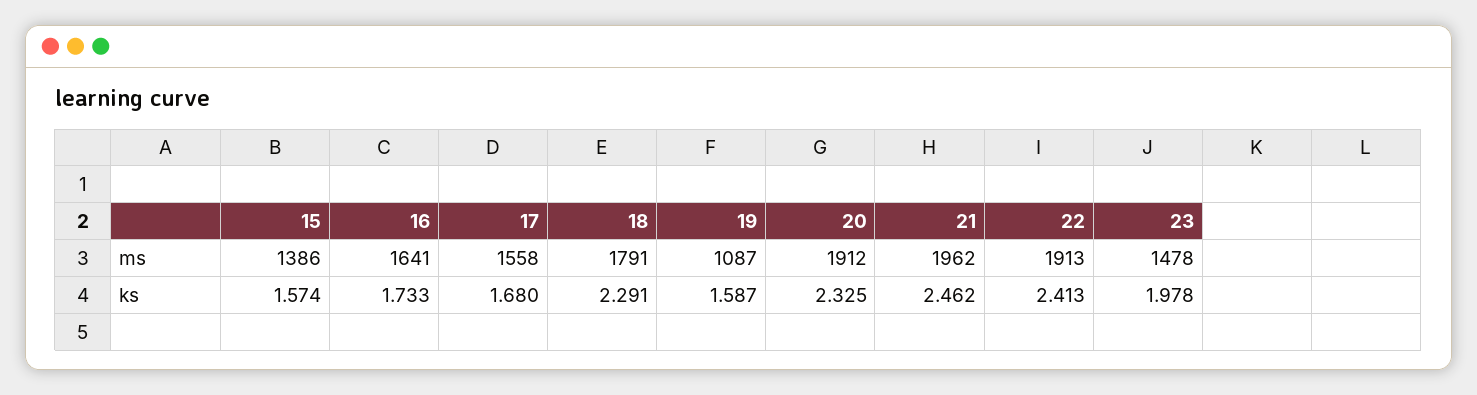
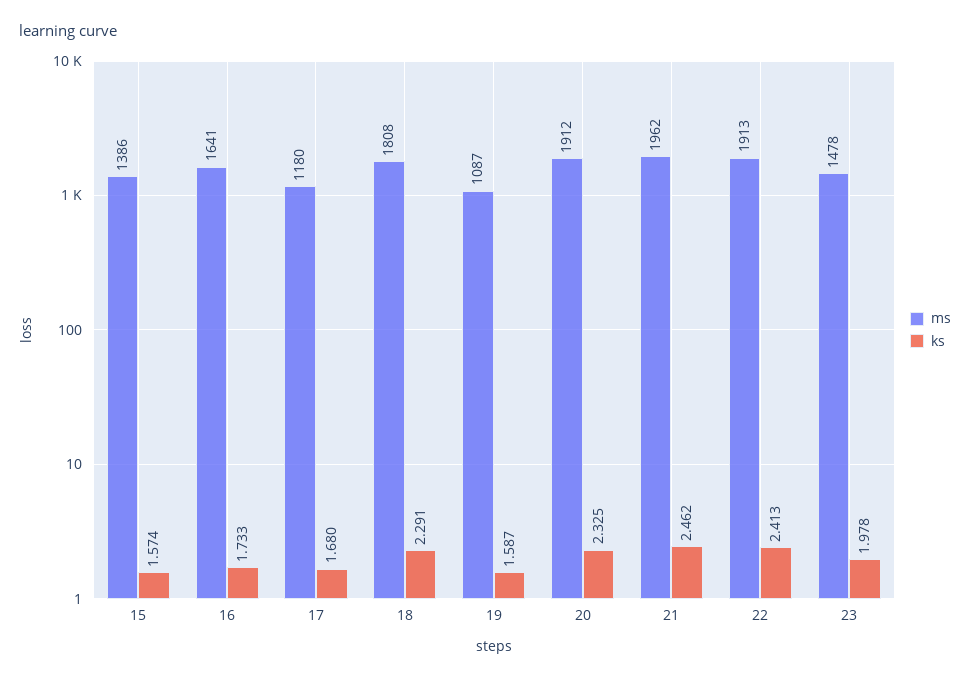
ms, 17: 1558 -> 1180
ms, 18: 1791 -> 1808

